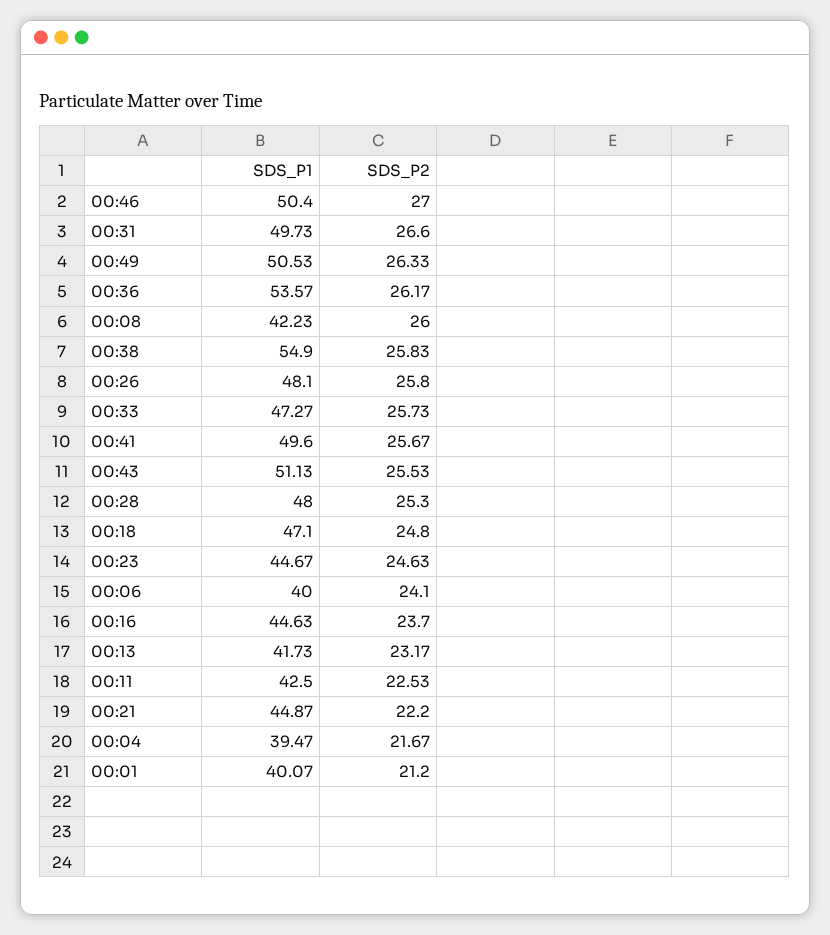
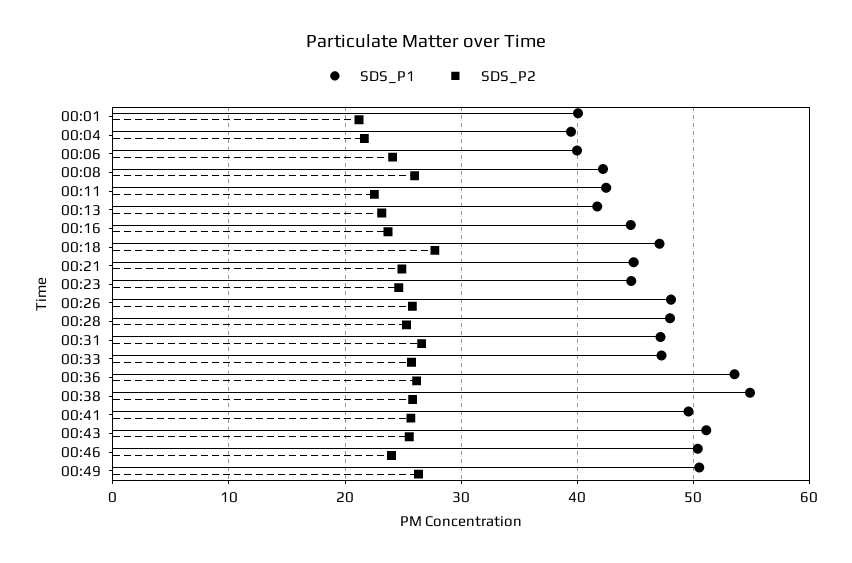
SDS_P2, 00:46: 27 -> 24
SDS_P1, 00:31: 49.73 -> 47
SDS_P2, 00:18: 24.8 -> 28
SDS_P2, 00:21: 22.2 -> 25

